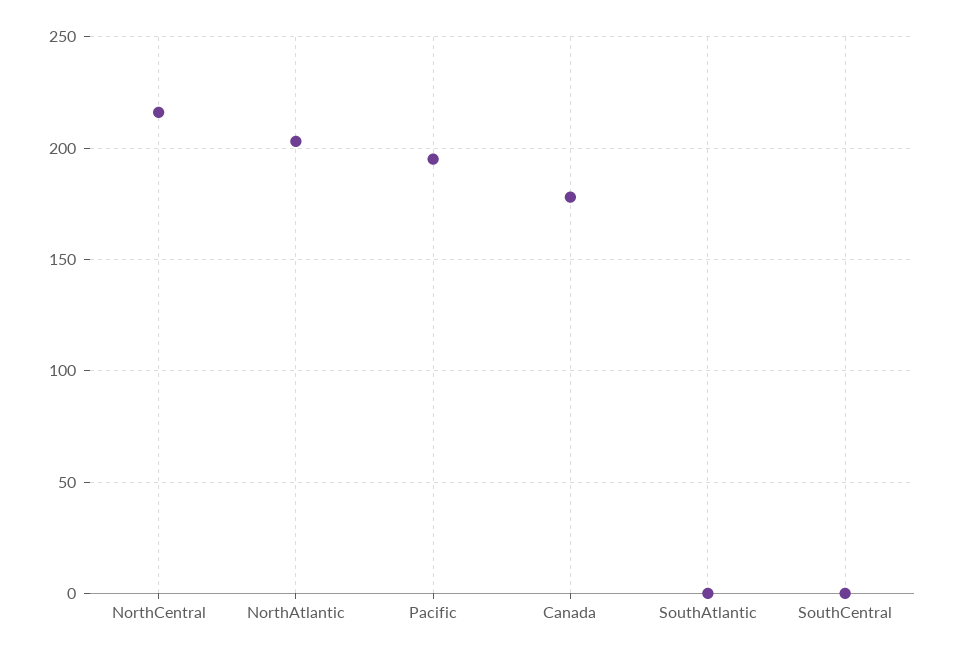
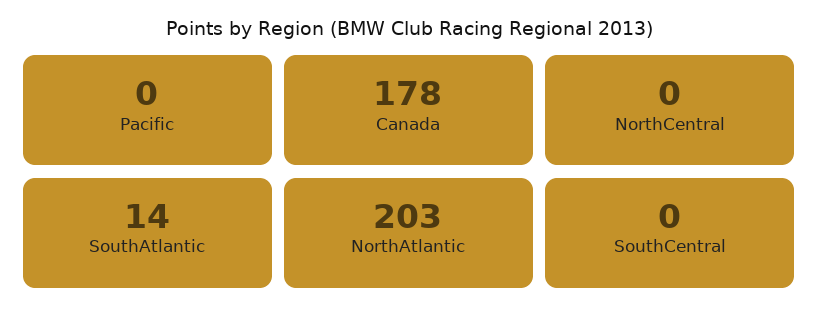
NorthCentral: 215 -> 0
Pacific: 195 -> 0
SouthAtlantic: 0 -> 14

